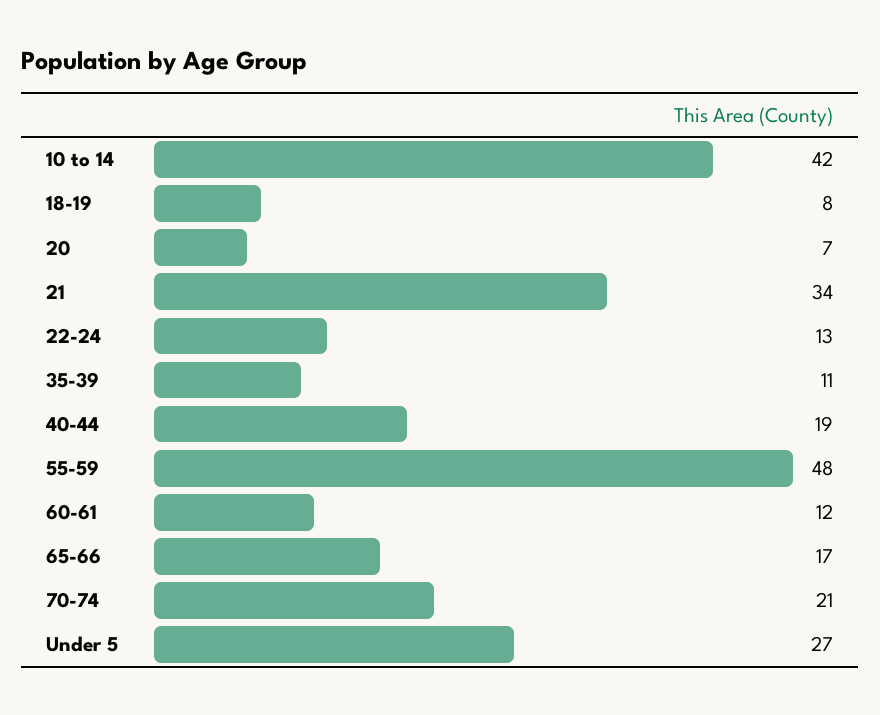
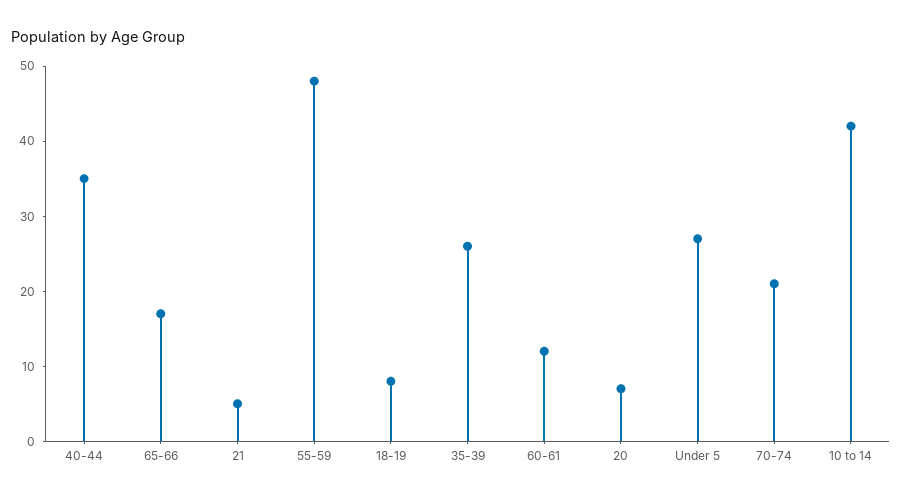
21: 34 -> 5
22-24: 13 -> none
35-39: 11 -> 25
40-44: 19 -> 35

